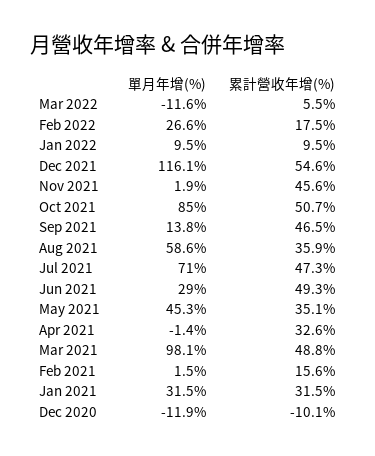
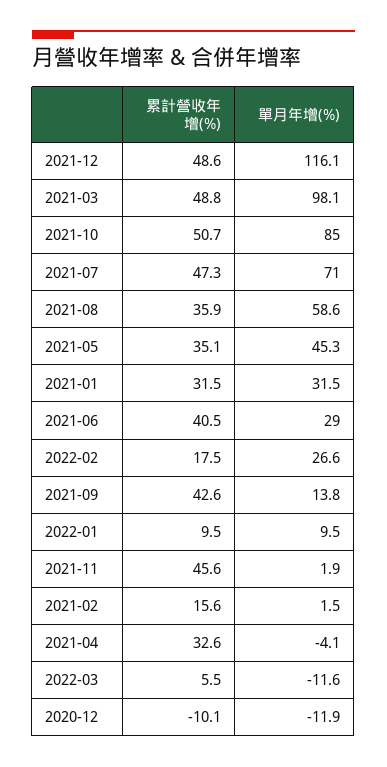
累計營收年增(%), Dec 2021: 54.6 -> 48.6
累計營收年增(%), Sep 2021: 46.5 -> 42.6
累計營收年增(%), Jun 2021: 49.3 -> 40.5
單月年增(%), Apr 2021: -1.4 -> -4.1

